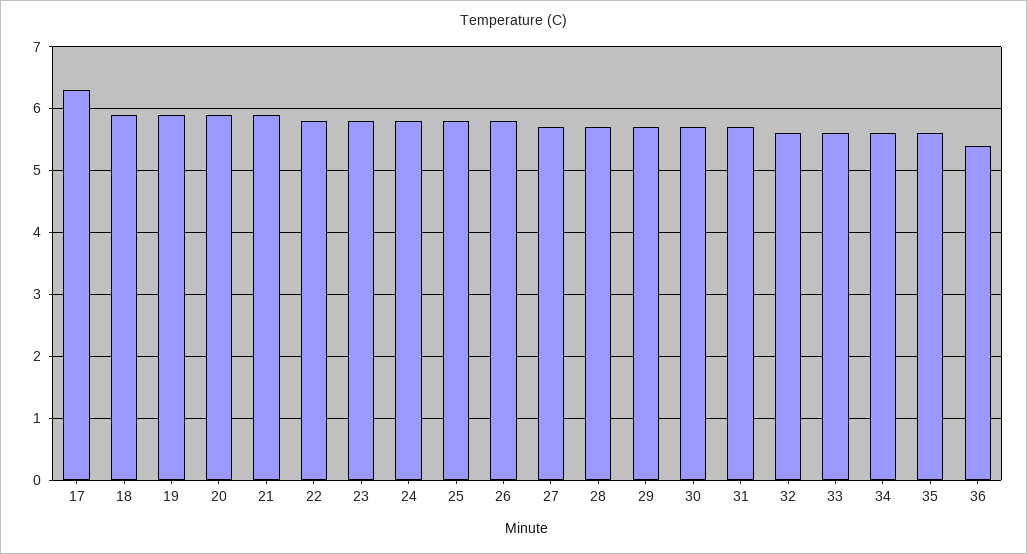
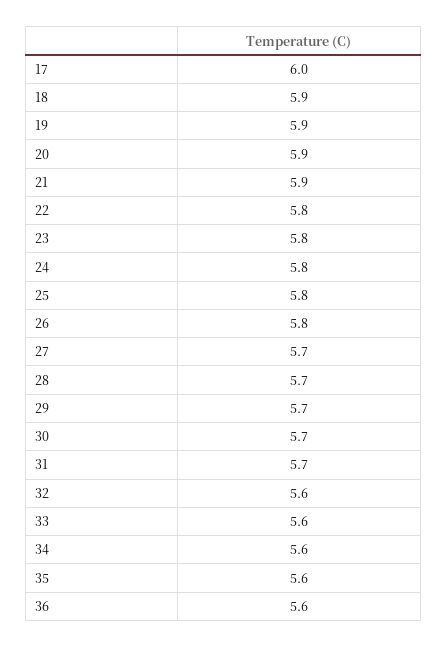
17: 6.3 -> 6
36: 5.4 -> 5.6

